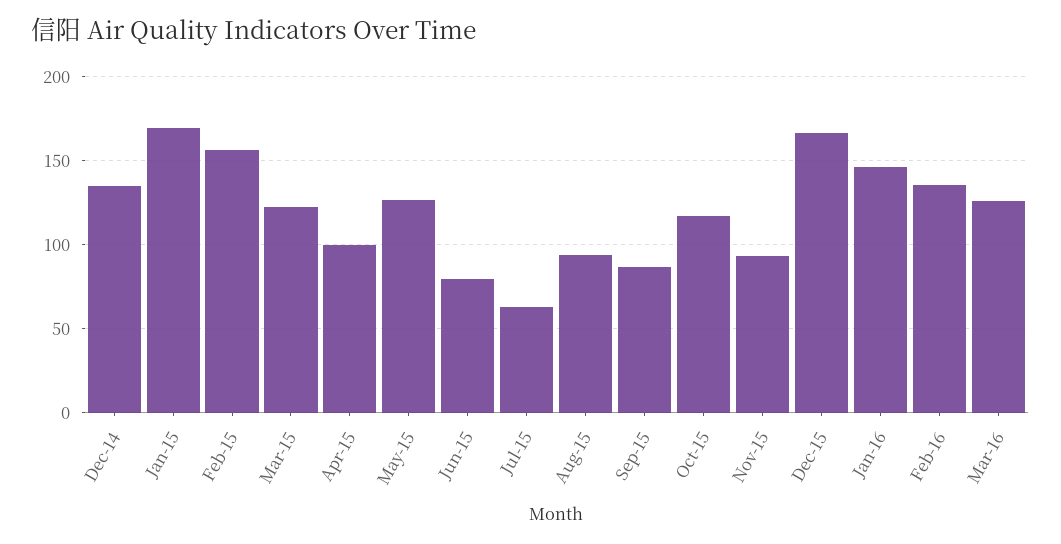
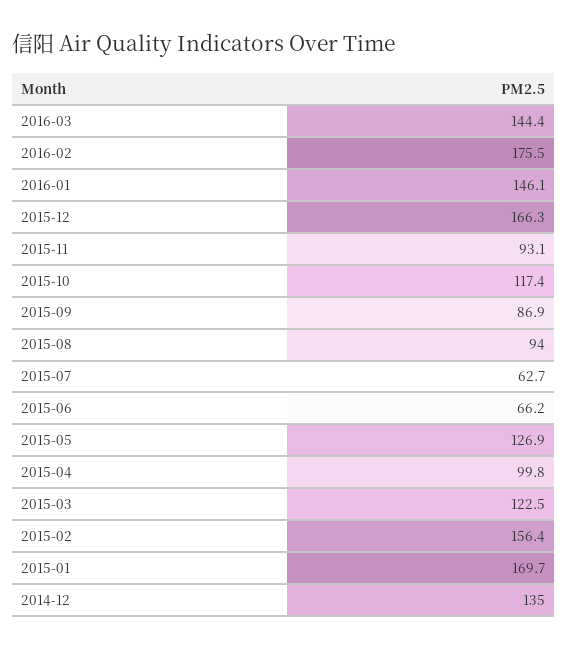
Jun-15: 80 -> 66.2
Feb-16: 135 -> 175.5
Mar-16: 125 -> 144.4

